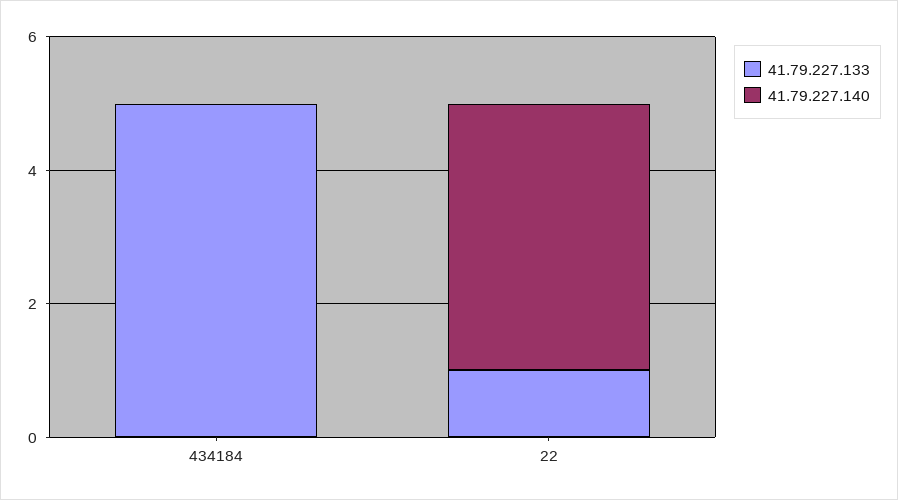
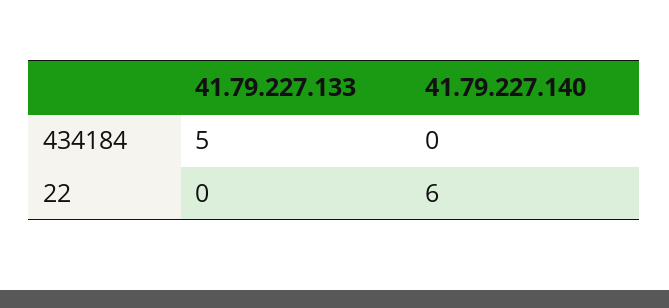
41.79.227.133, 22: 1 -> 0
41.79.227.140, 22: 4 -> 6

